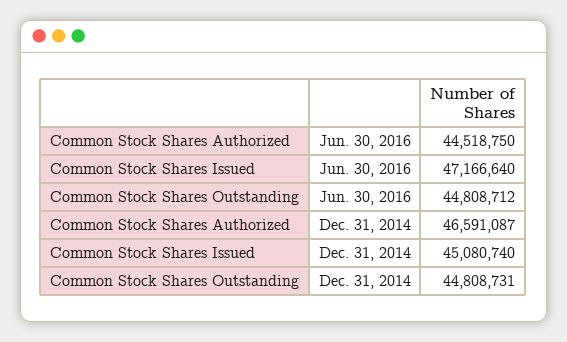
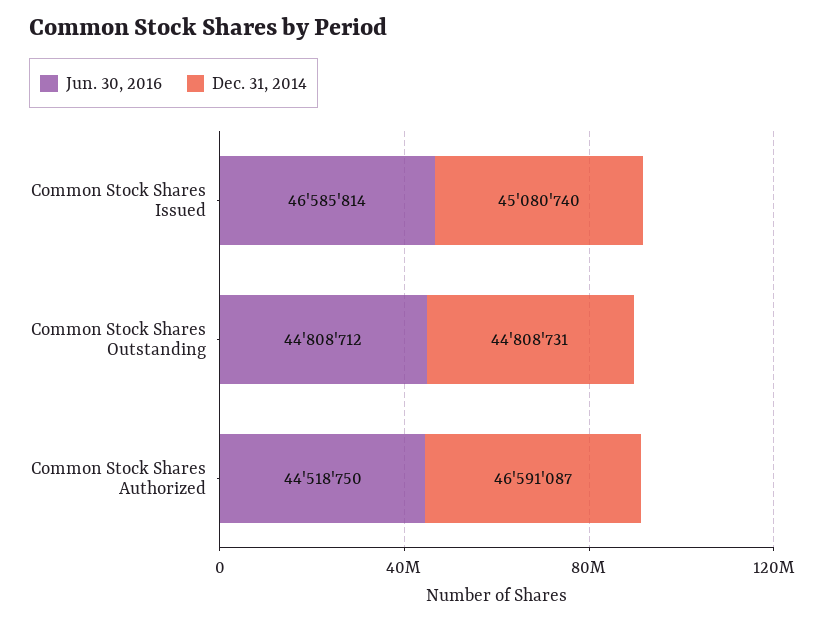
Jun. 30, 2016, Common Stock Shares Issued: 47166640 -> 46585814

